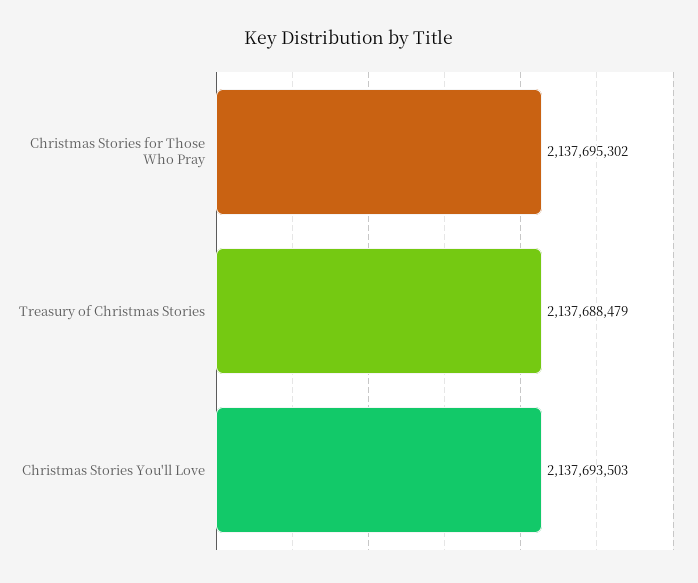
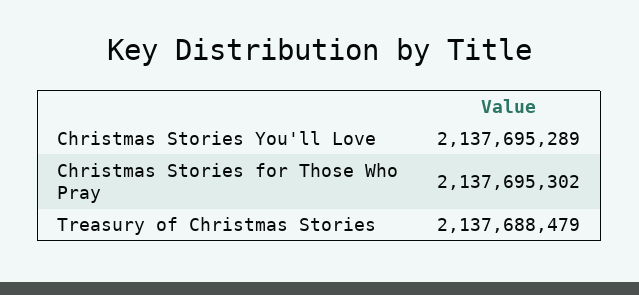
Christmas Stories You'll Love: 2137693503 -> 2137695289

